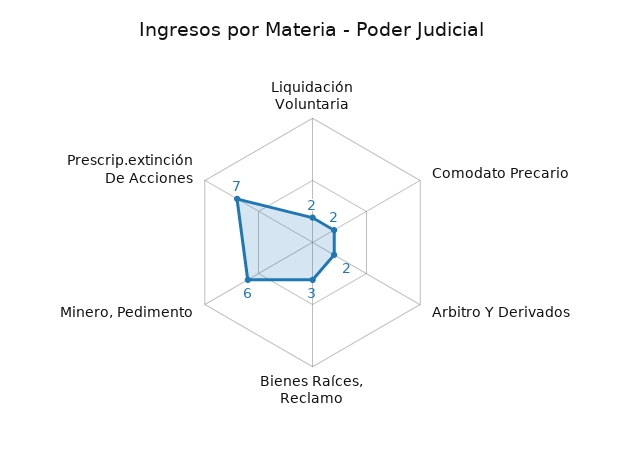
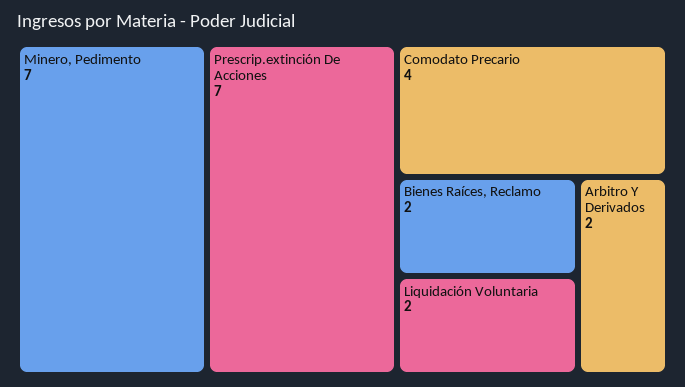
Comodato Precario: 2 -> 4
Bienes Raíces, Reclamo: 3 -> 2
Minero, Pedimento: 6 -> 7

